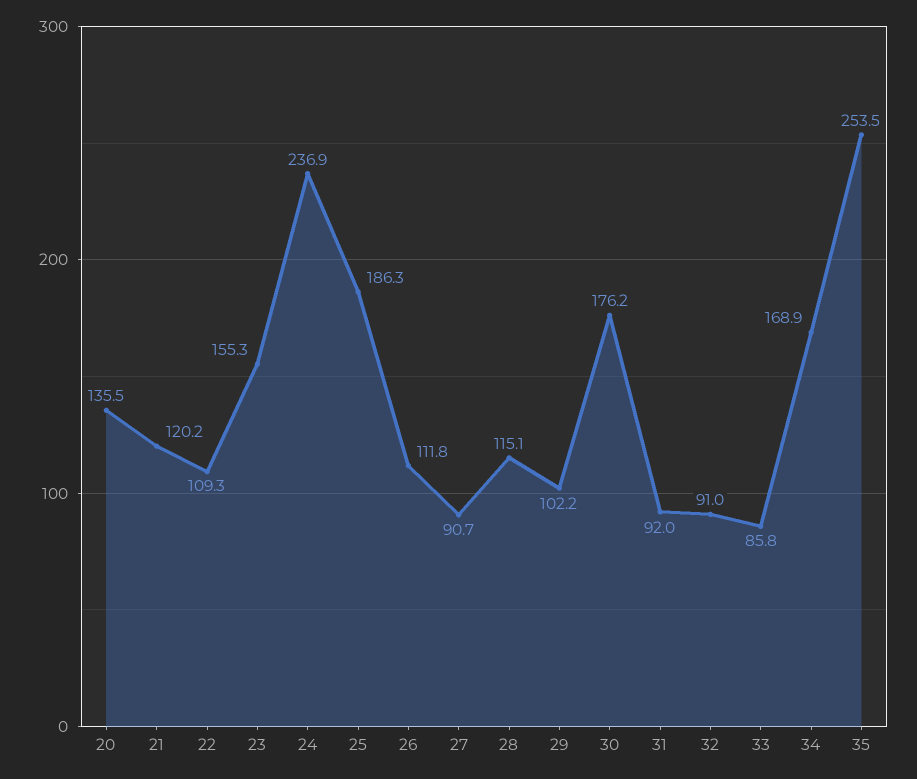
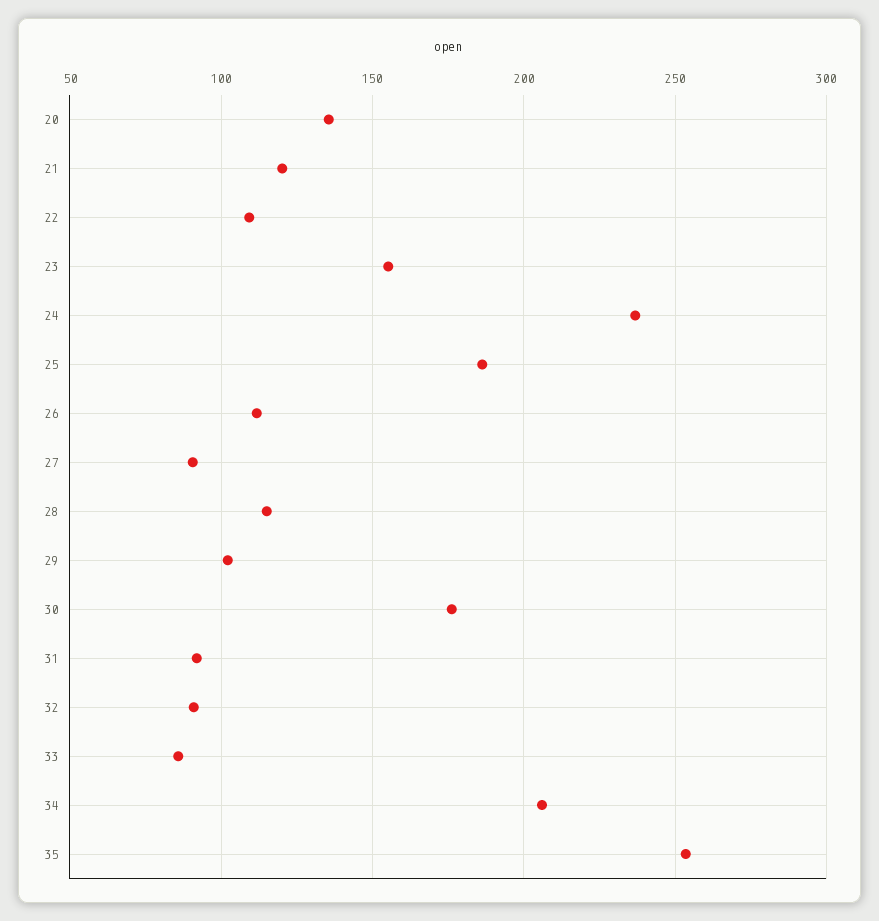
34: 168.9 -> 205

